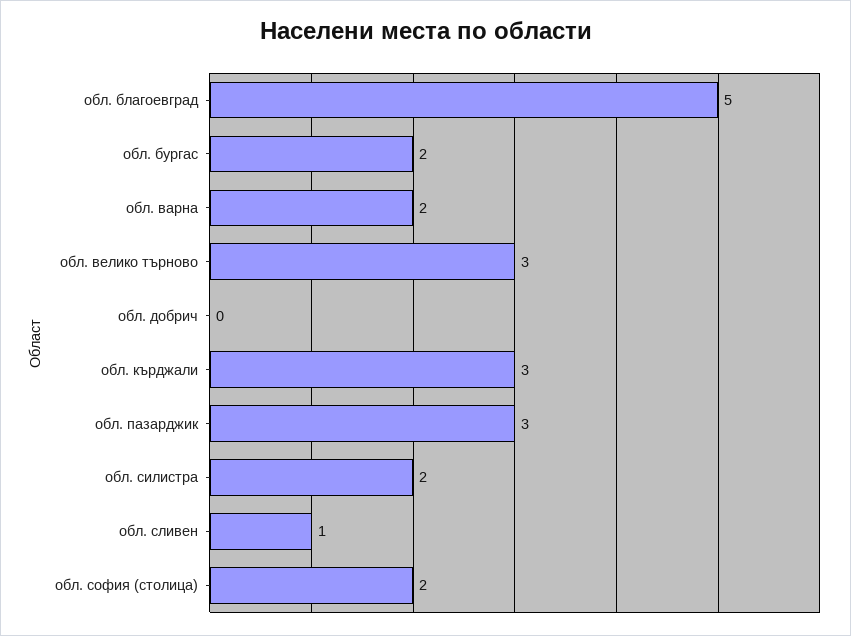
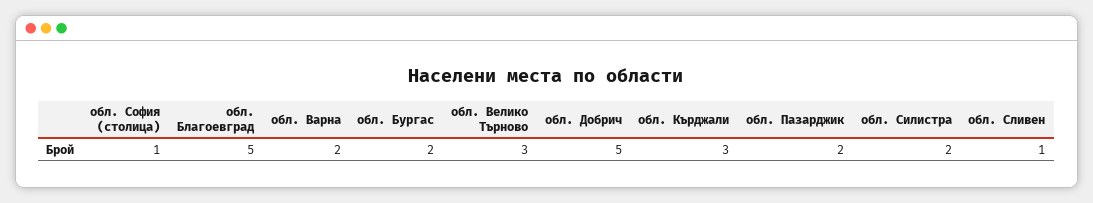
обл. добрич: 0 -> 5
обл. пазарджик: 3 -> 2
обл. софия (столица): 2 -> 1

